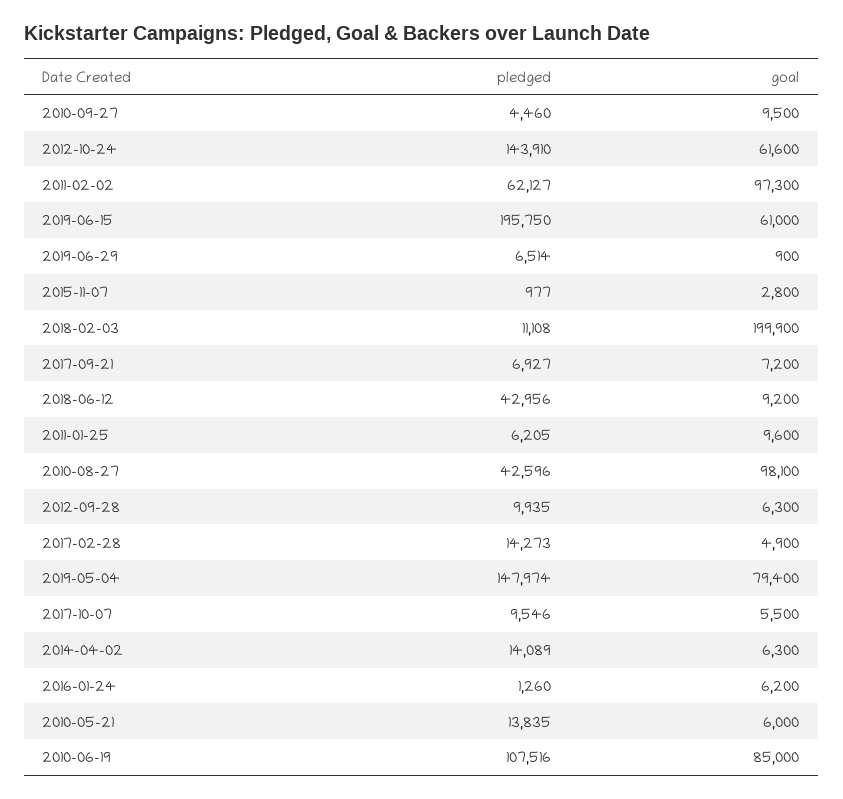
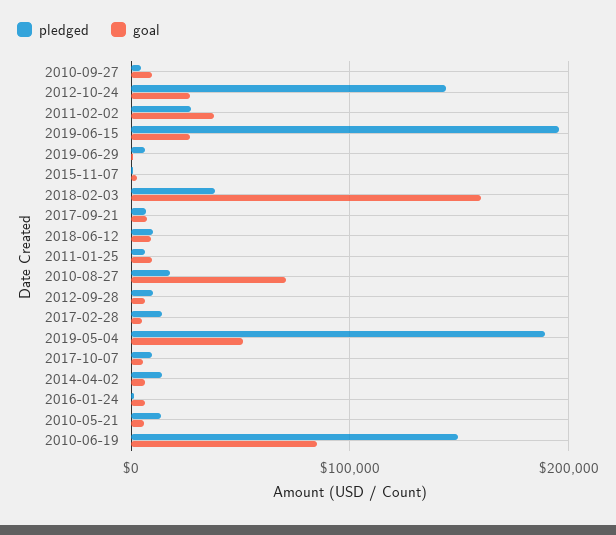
goal, 2012-10-24: 61600 -> 30000
pledged, 2011-02-02: 62127 -> 30000
goal, 2011-02-02: 97300 -> 40000
goal, 2019-06-15: 61000 -> 30000
pledged, 2018-02-03: 11108 -> 40000
goal, 2018-02-03: 199900 -> 160000
pledged, 2018-06-12: 42956 -> 10000
pledged, 2010-08-27: 42596 -> 20000
goal, 2010-08-27: 98100 -> 70000
pledged, 2019-05-04: 147974 -> 190000
goal, 2019-05-04: 79400 -> 50000
pledged, 2010-06-19: 107516 -> 150000

